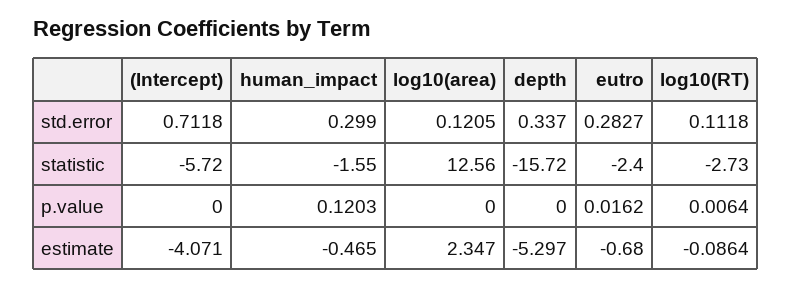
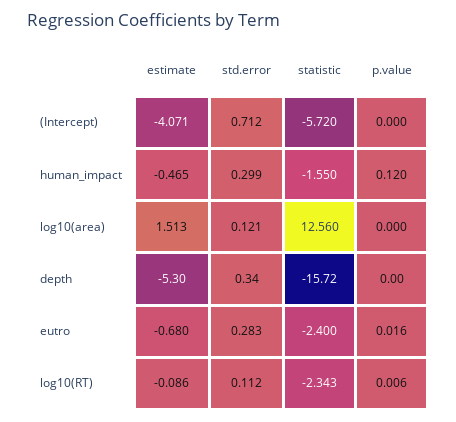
log10(RT), statistic: -2.73 -> -2.343
log10(area), estimate: 2.347 -> 1.513

